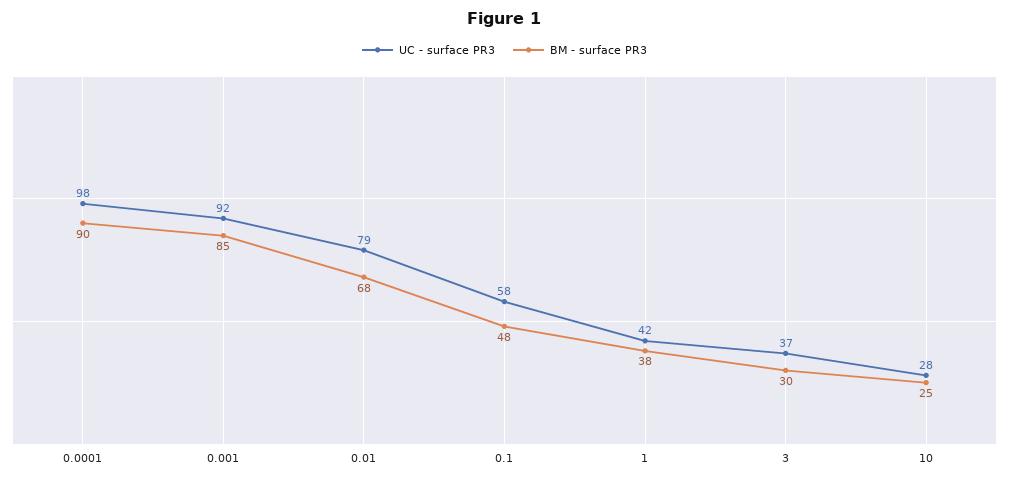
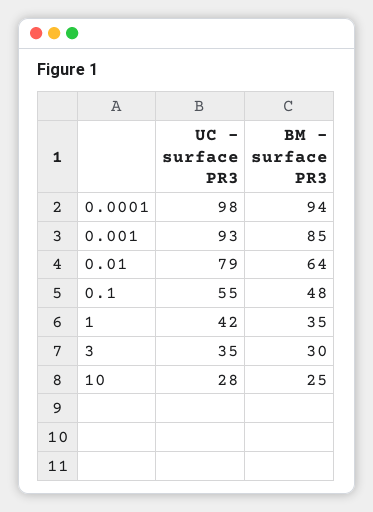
BM - surface PR3, 0.0001: 90 -> 94
UC - surface PR3, 0.001: 92 -> 93
BM - surface PR3, 0.01: 68 -> 64
UC - surface PR3, 0.1: 58 -> 55
BM - surface PR3, 1: 38 -> 35
UC - surface PR3, 3: 37 -> 35

